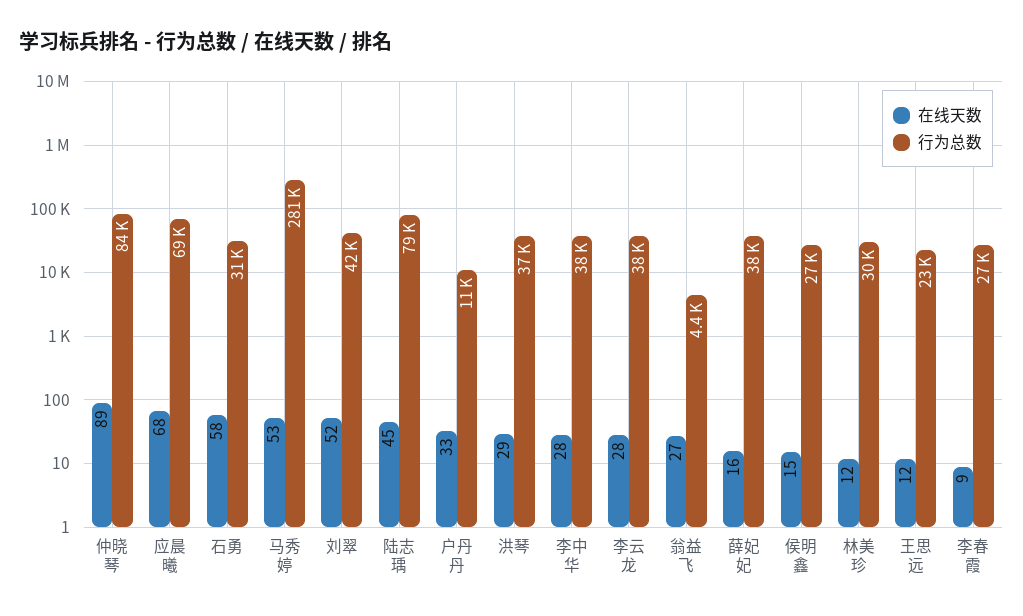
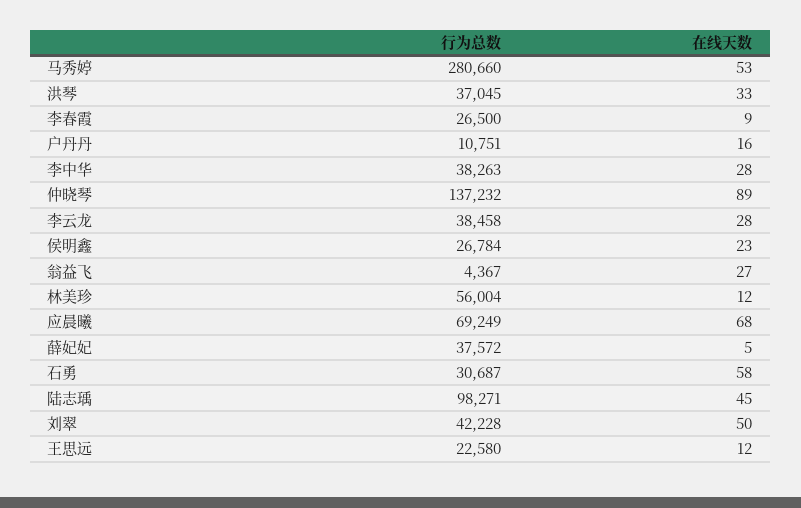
行为总数, 仲晓琴: 84000 -> 137232
在线天数, 刘翠: 52 -> 50
行为总数, 陆志瑀: 79000 -> 98271
在线天数, 户丹丹: 33 -> 16
在线天数, 洪琴: 29 -> 33
在线天数, 薛妃妃: 16 -> 5
在线天数, 侯明鑫: 15 -> 23
行为总数, 林美珍: 30000 -> 56004

